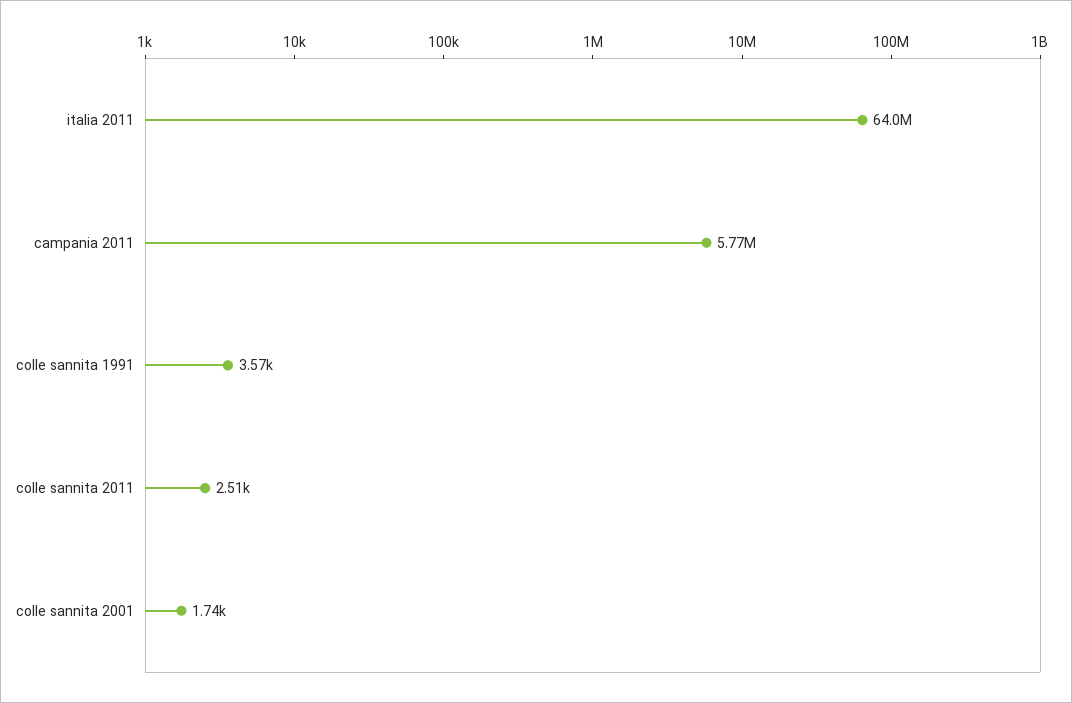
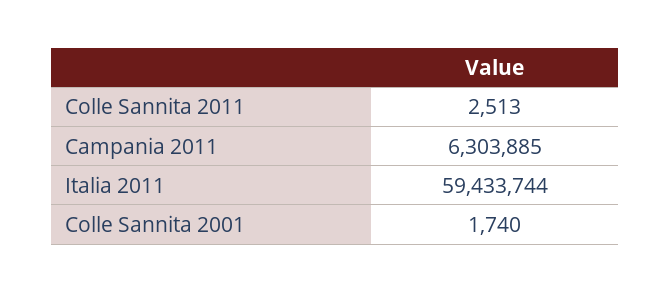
italia 2011: 64000000 -> 59433744
campania 2011: 5770000 -> 6303885
colle sannita 1991: 3570 -> none

